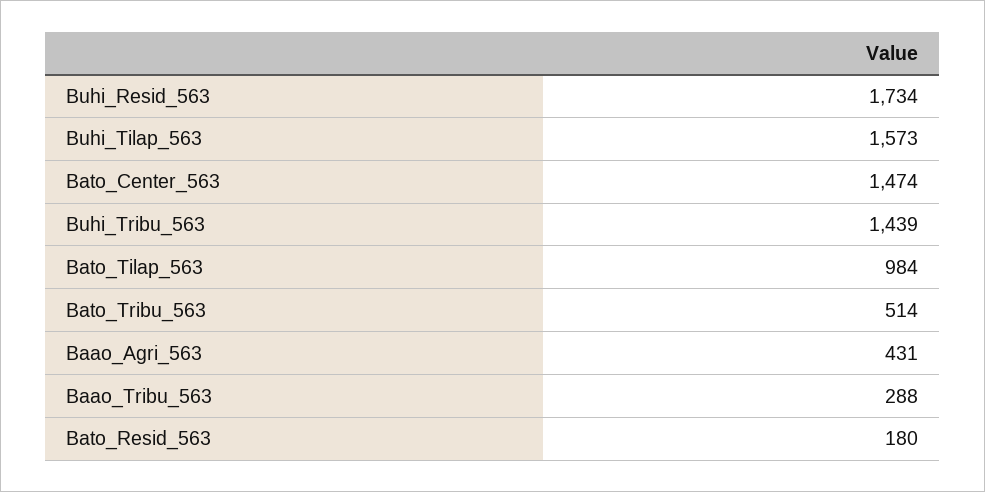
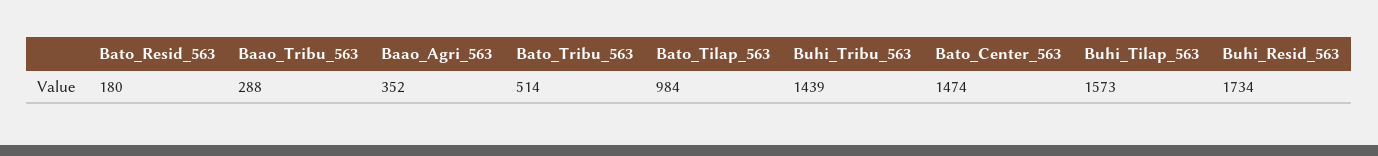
Baao_Agri_563: 431 -> 352

